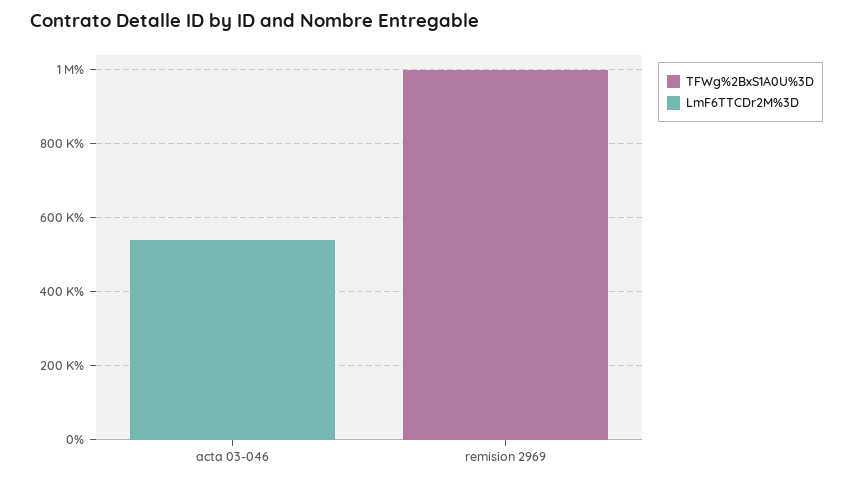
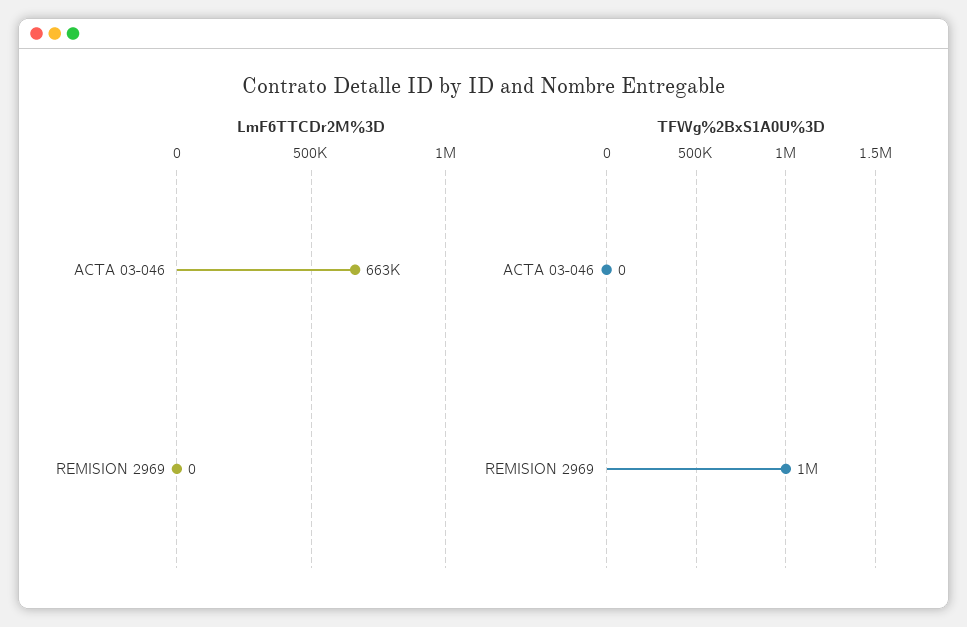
LmF6TTCDr2M%3D, acta 03-046: 550000 -> 663000

